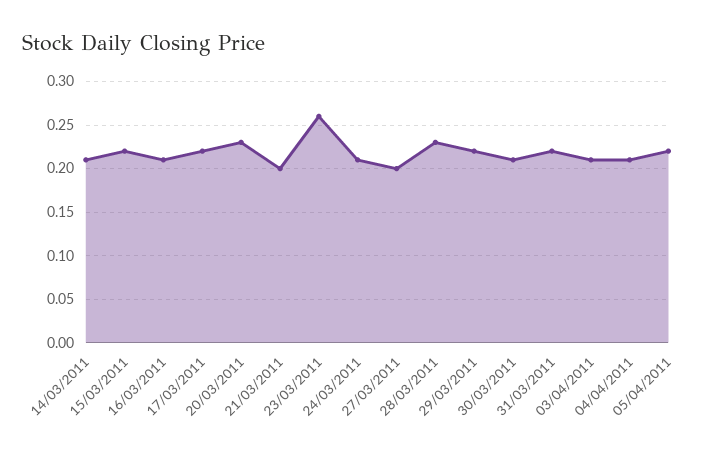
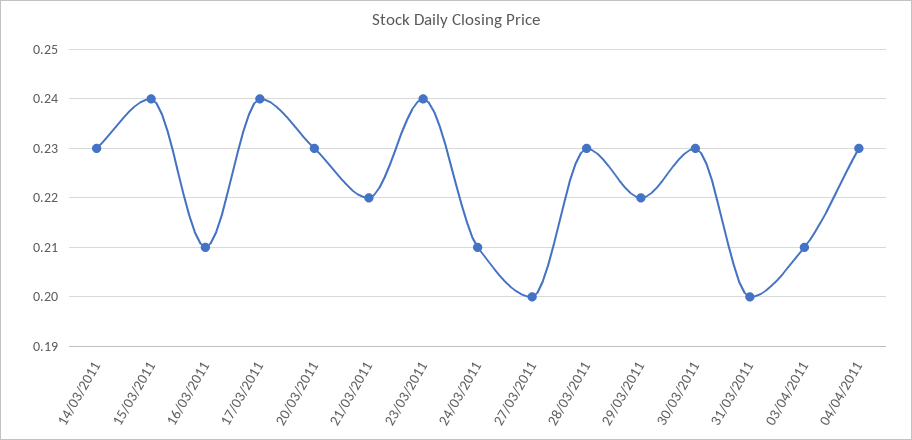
14/03/2011: 0.21 -> 0.23
15/03/2011: 0.22 -> 0.24
17/03/2011: 0.22 -> 0.24
21/03/2011: 0.2 -> 0.22
23/03/2011: 0.26 -> 0.24
30/03/2011: 0.21 -> 0.23
31/03/2011: 0.22 -> 0.2
04/04/2011: 0.21 -> 0.23
05/04/2011: 0.22 -> none

